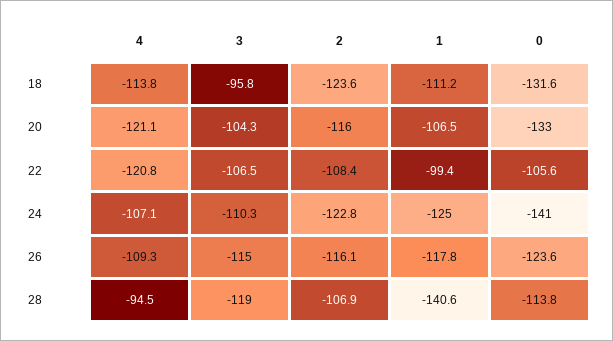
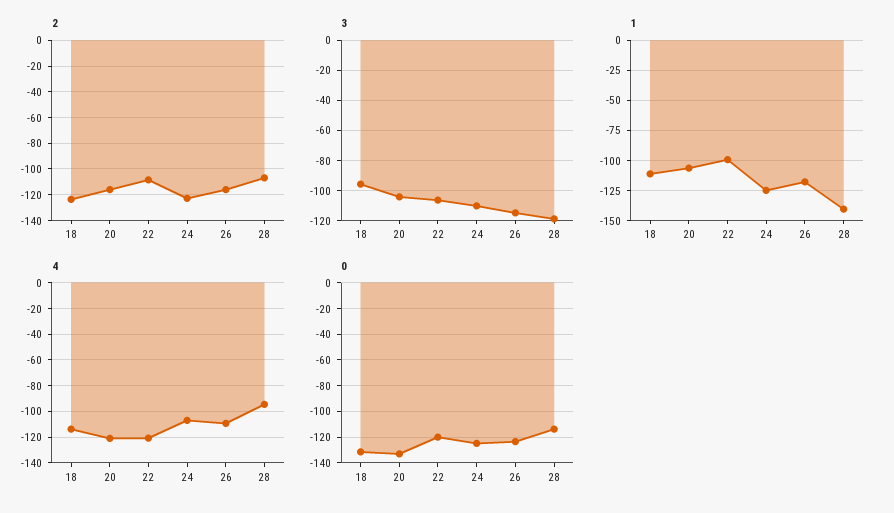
0, 22: -105.6 -> -120
0, 24: -141 -> -125

